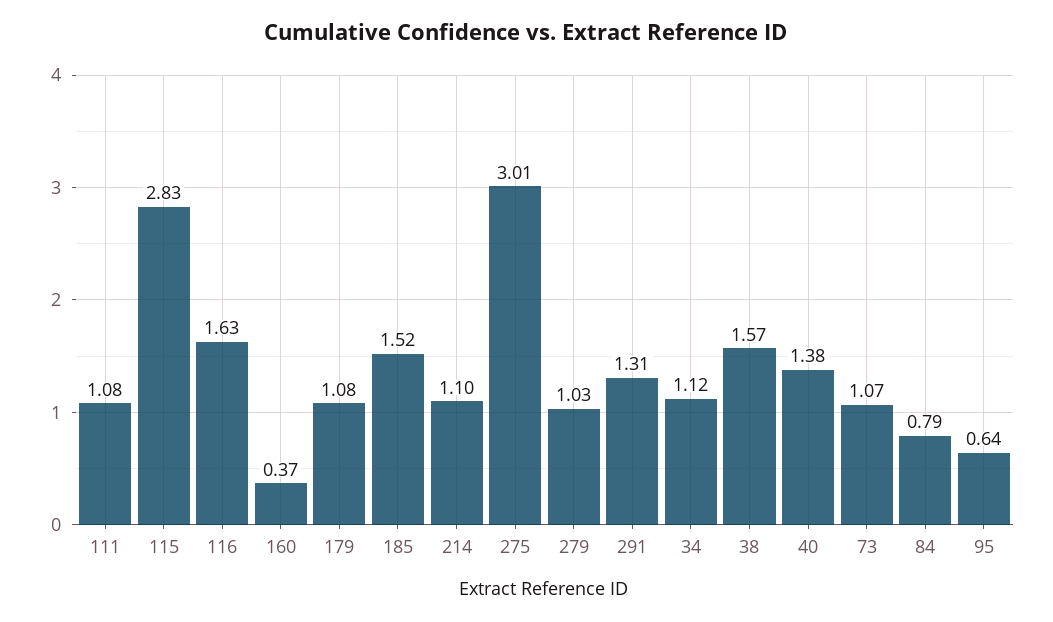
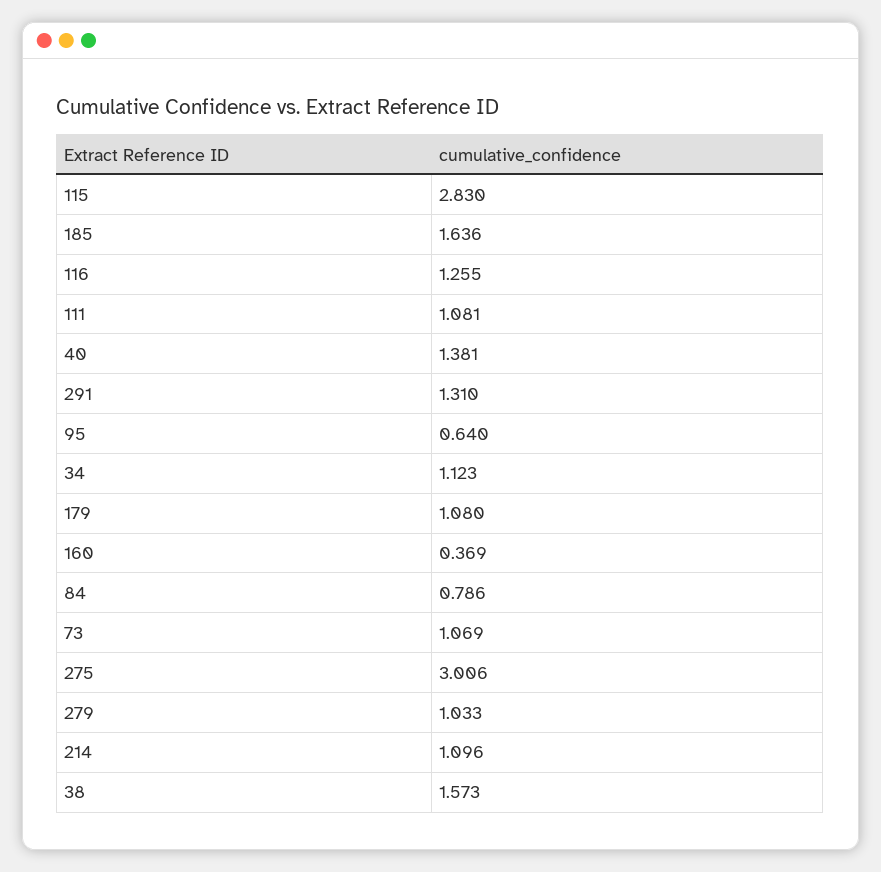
116: 1.63 -> 1.255
185: 1.52 -> 1.636

